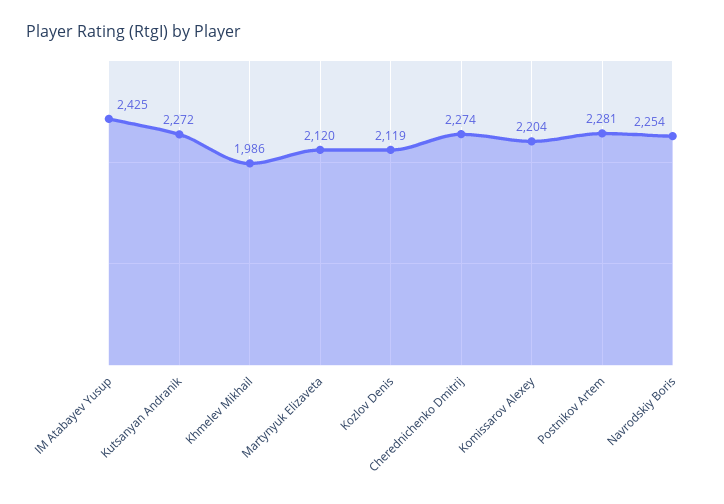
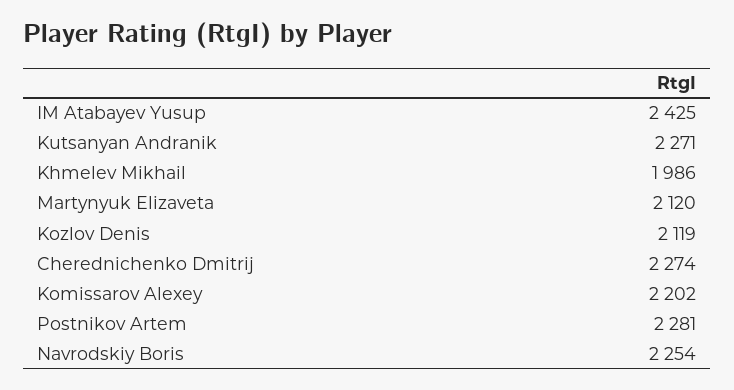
Kutsanyan Andranik: 2272 -> 2271
Komissarov Alexey: 2204 -> 2202

